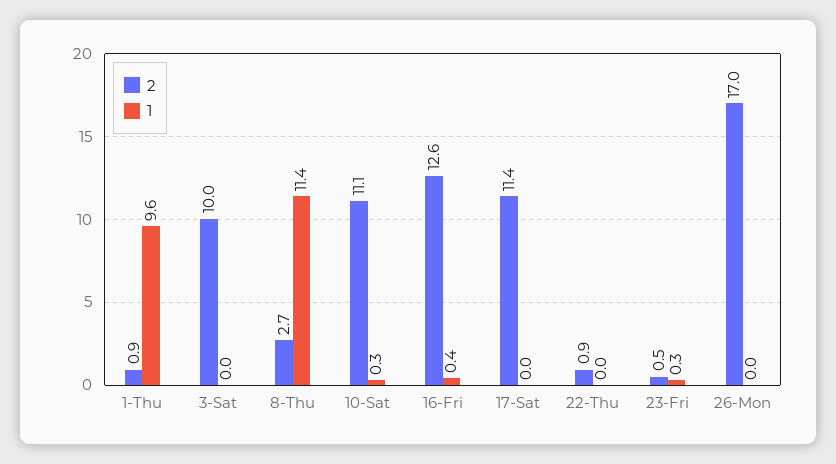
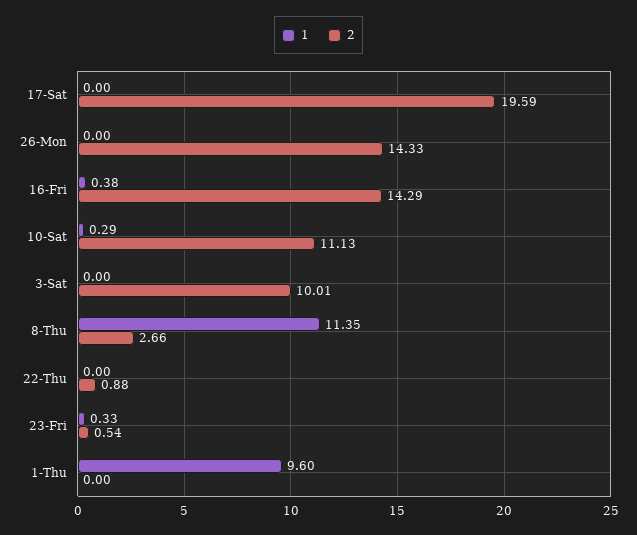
2, 1-Thu: 0.9 -> 0
2, 16-Fri: 12.6 -> 14.29
2, 17-Sat: 11.4 -> 19.59
2, 26-Mon: 17 -> 14.33

